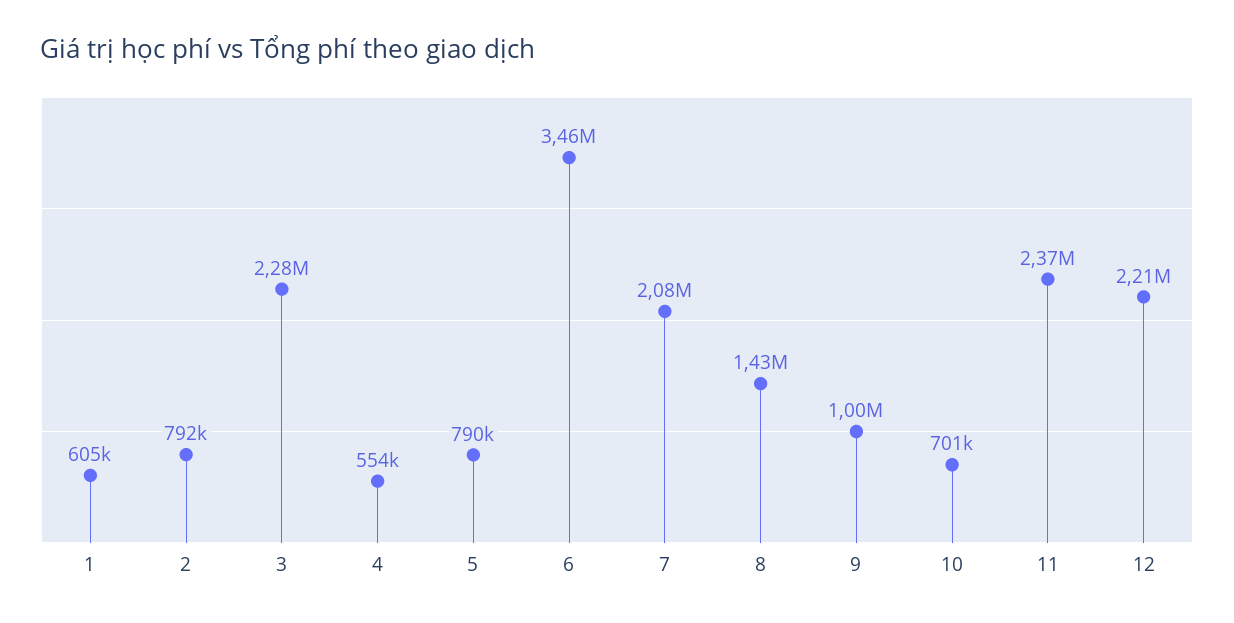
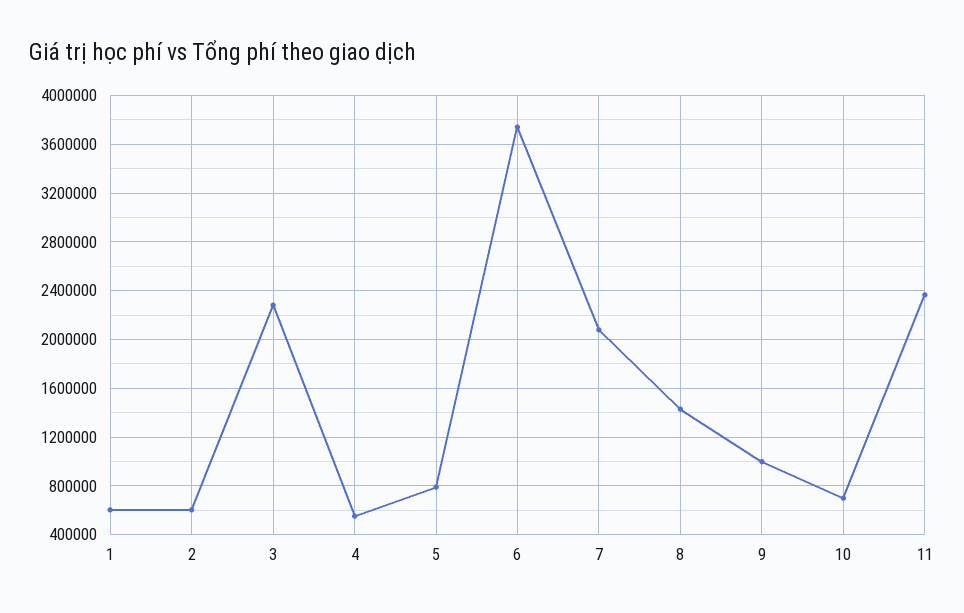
2: 792000 -> 600000
6: 3460000 -> 3750000
12: 2210000 -> none

